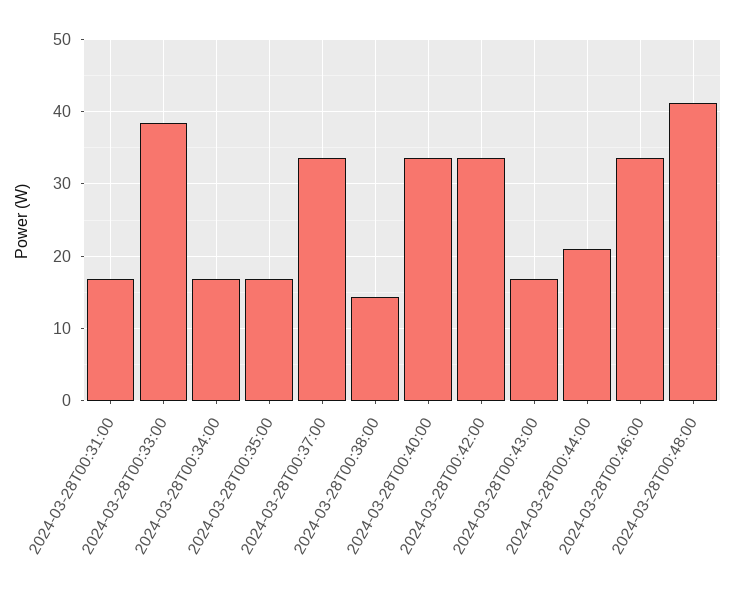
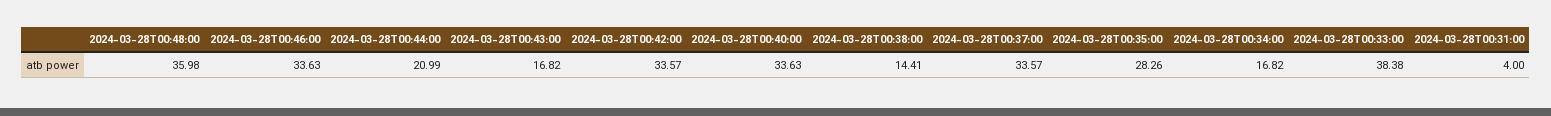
2024-03-28T00:31:00: 17 -> 4
2024-03-28T00:35:00: 17 -> 28.26
2024-03-28T00:48:00: 41 -> 35.98

